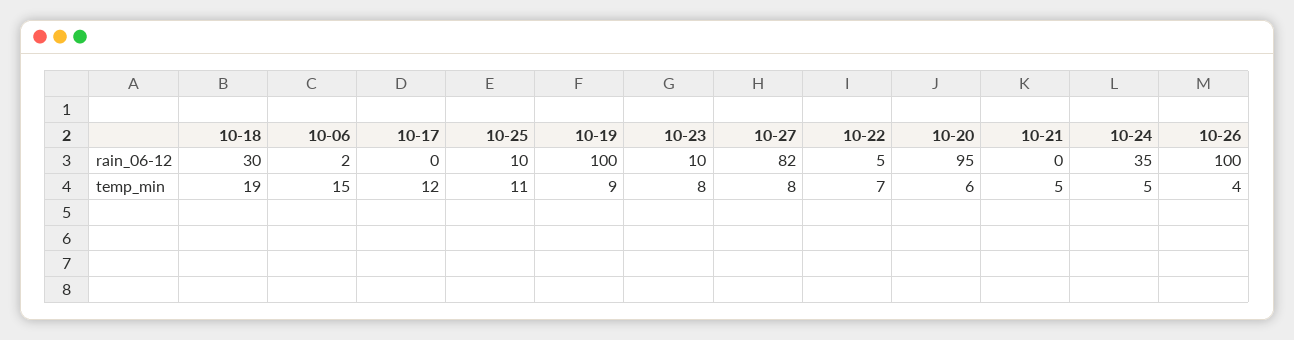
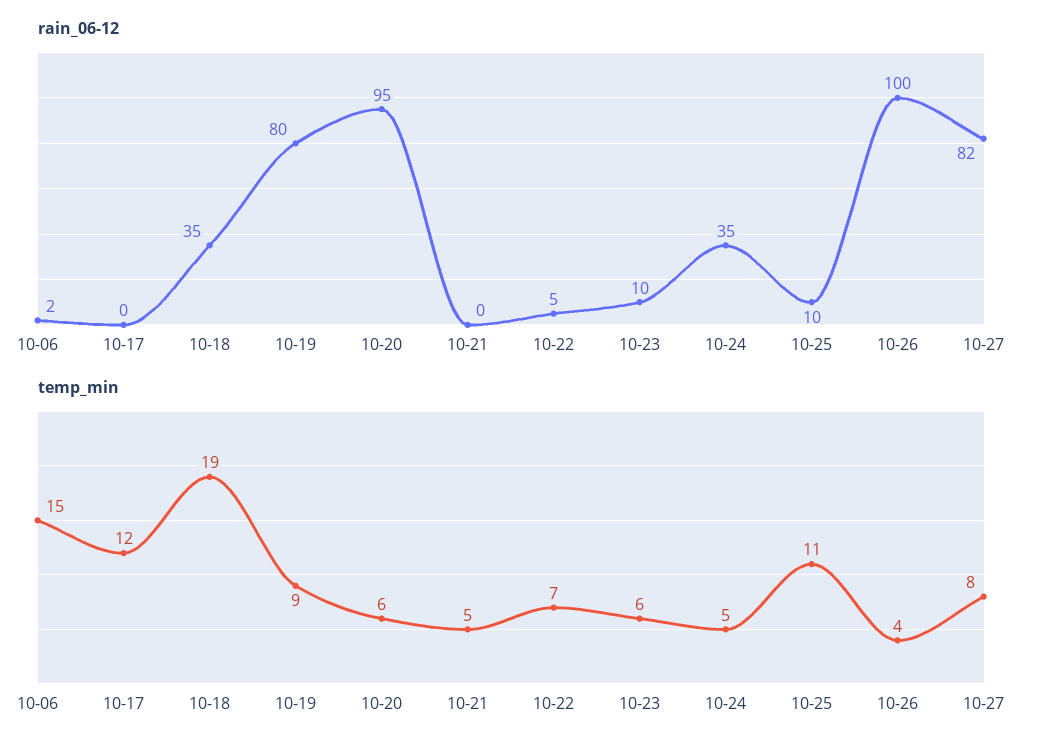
rain_06-12, 10-18: 30 -> 35
rain_06-12, 10-19: 100 -> 80
temp_min, 10-23: 8 -> 6

